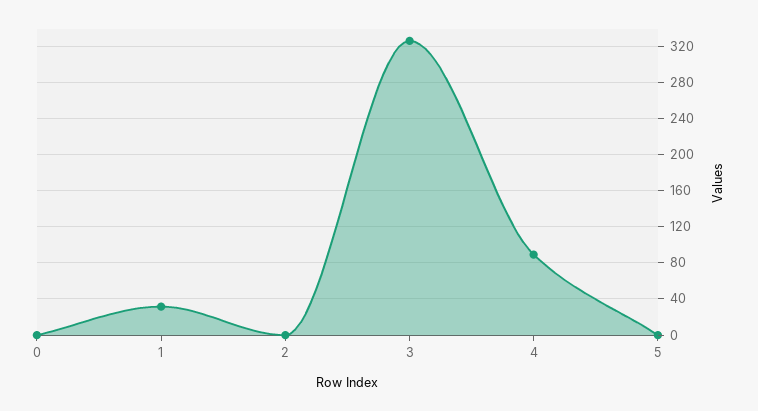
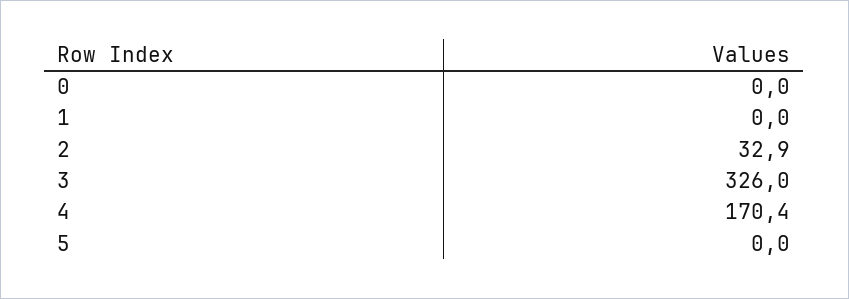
1: 30 -> 0
2: 0 -> 32.9
4: 90 -> 170.4

